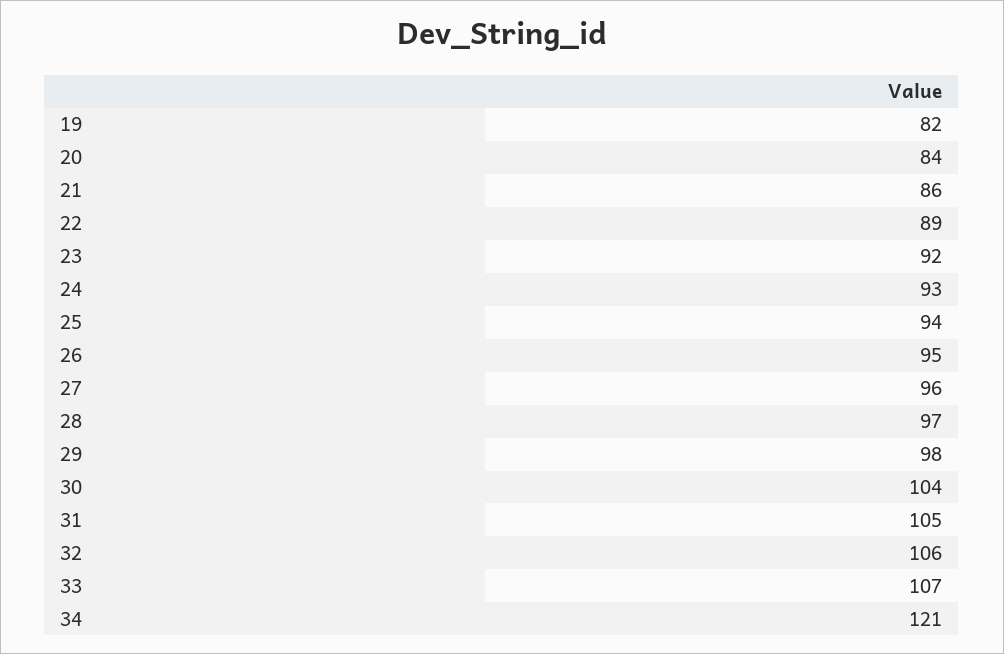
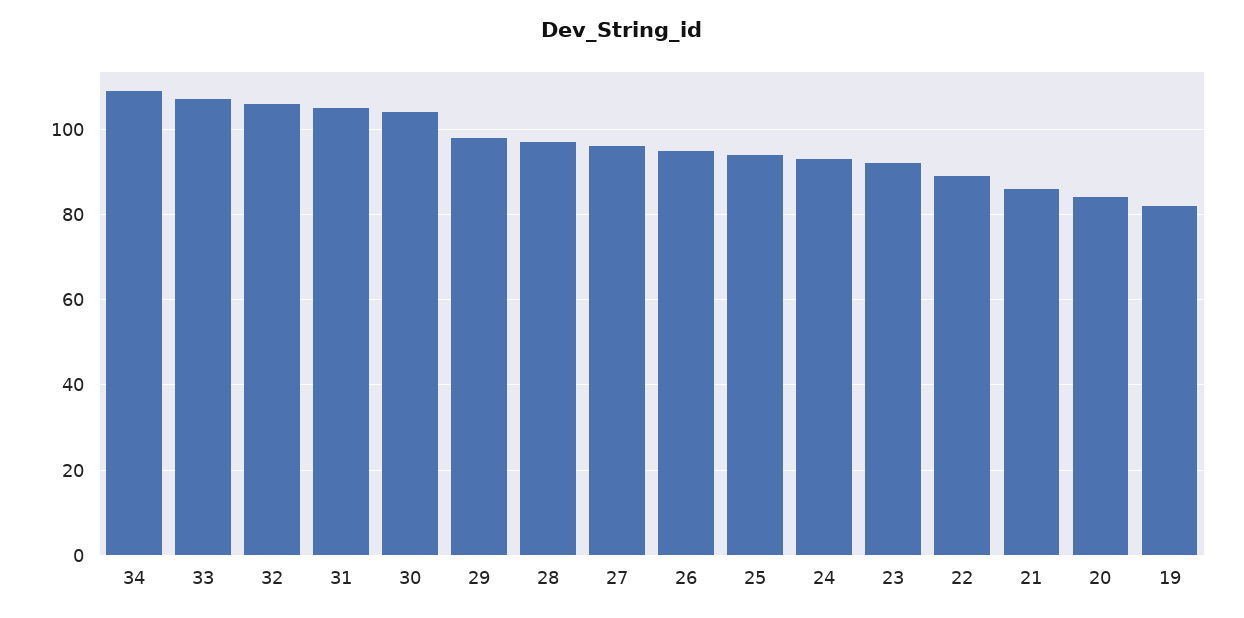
34: 121 -> 110

